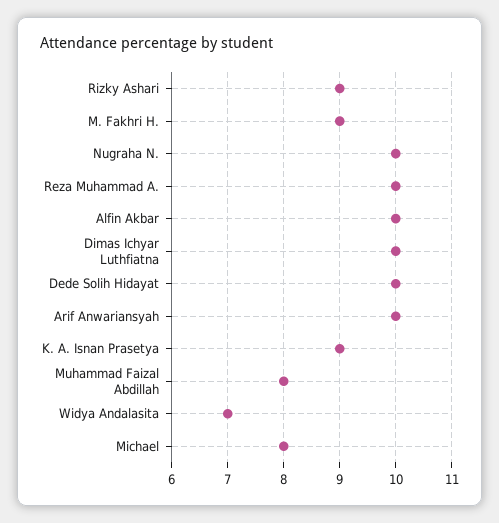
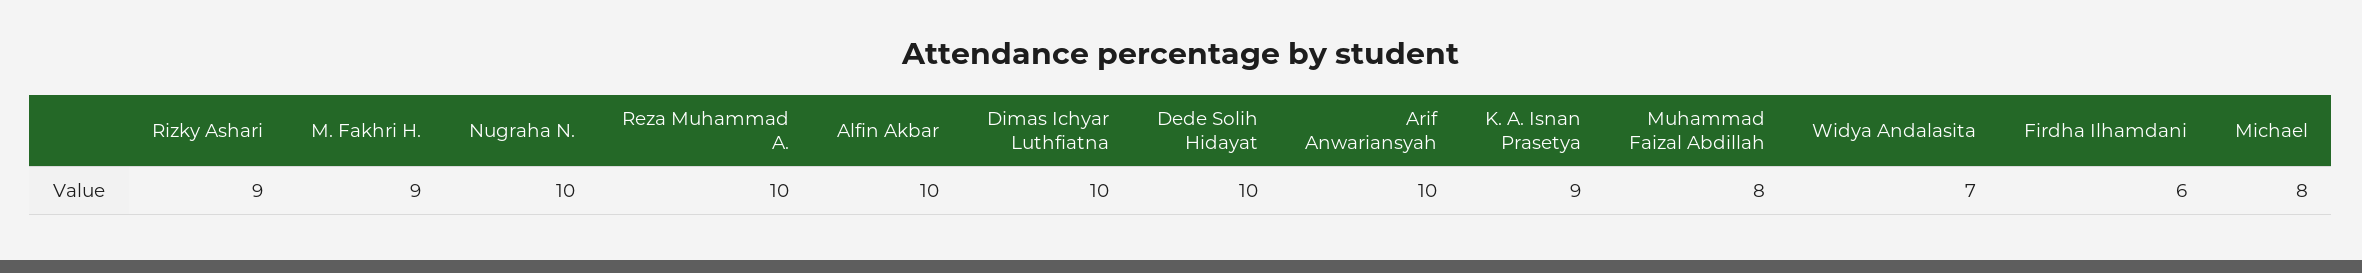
Firdha Ilhamdani: none -> 6

